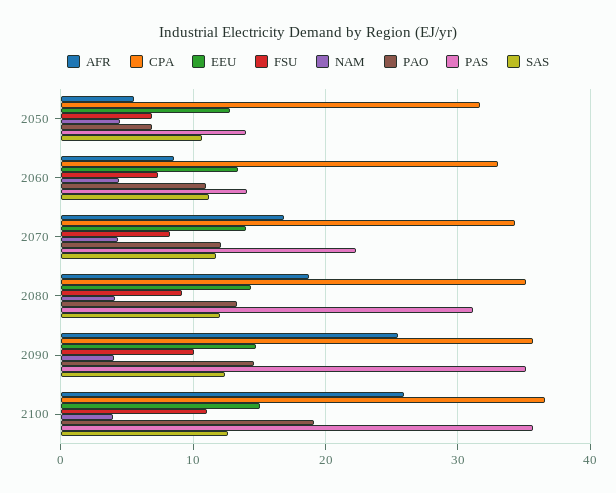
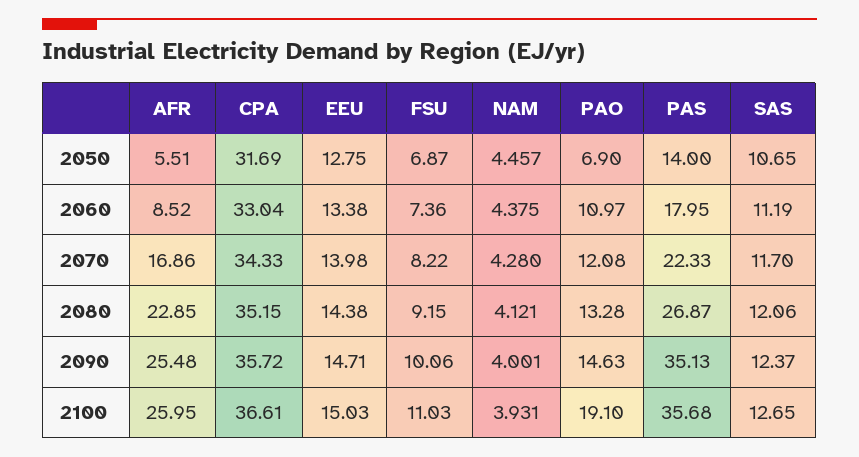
PAS, 2060: 14 -> 17.95
AFR, 2080: 19 -> 22.85
PAS, 2080: 31 -> 26.87

